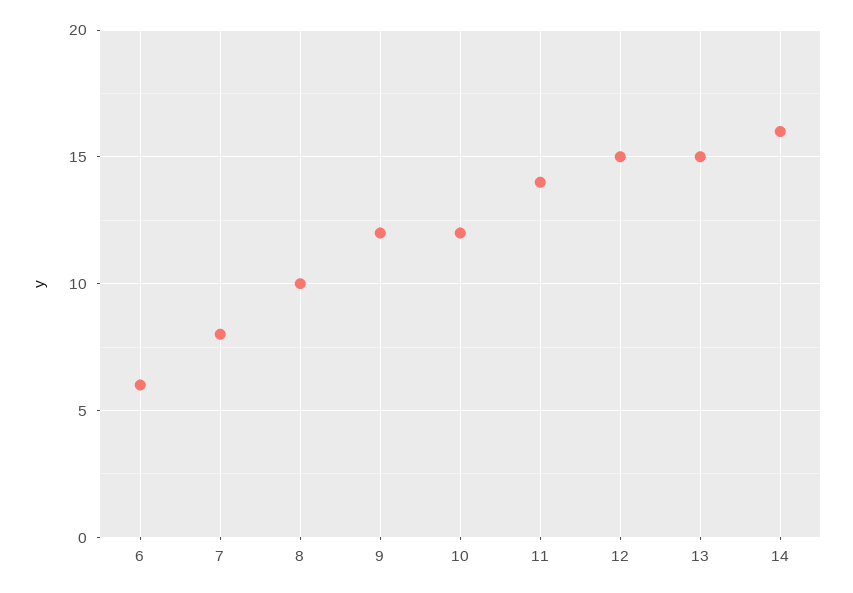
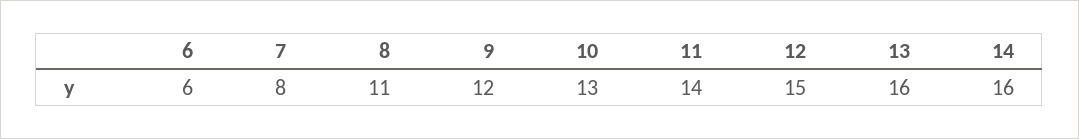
8: 10 -> 11
10: 12 -> 13
13: 15 -> 16

